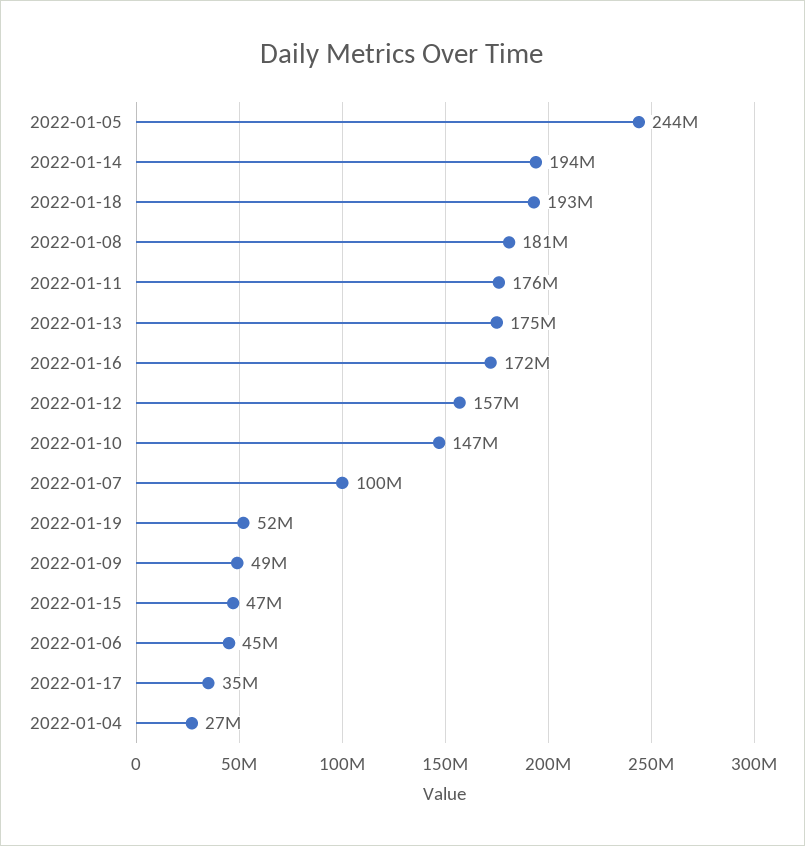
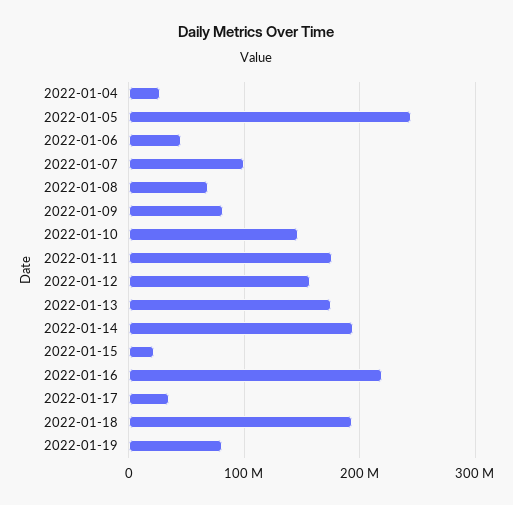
2022-01-08: 181000000 -> 70000000
2022-01-16: 172000000 -> 220000000
2022-01-19: 52000000 -> 80000000
2022-01-09: 49000000 -> 80000000
2022-01-15: 47000000 -> 20000000

